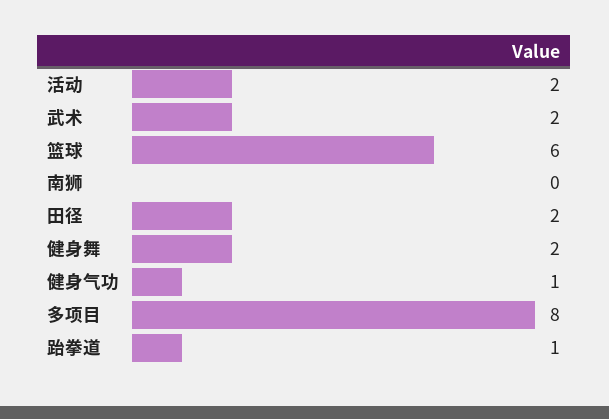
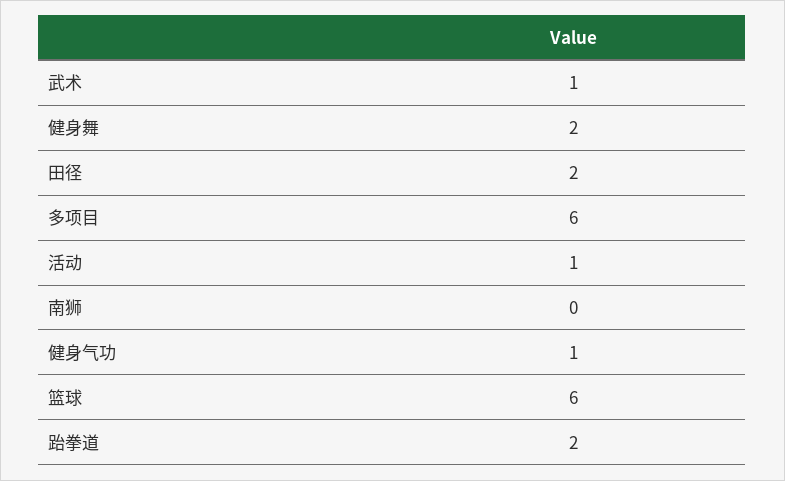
活动: 2 -> 1
武术: 2 -> 1
多项目: 8 -> 6
跆拳道: 1 -> 2

